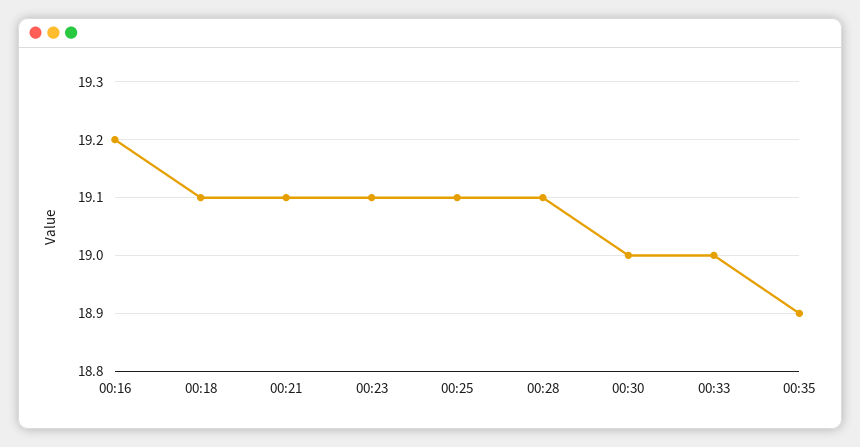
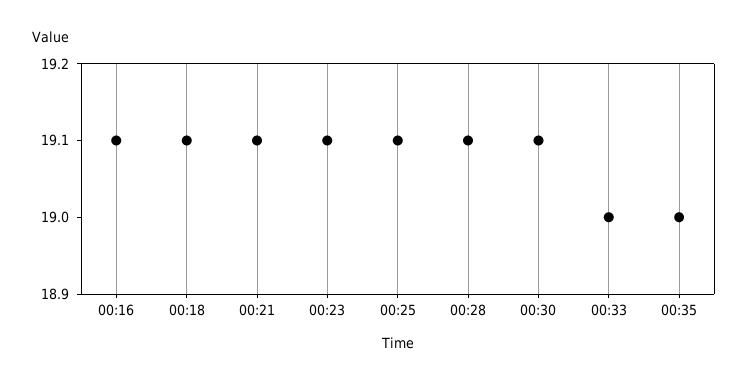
00:16: 19.2 -> 19.1
00:30: 19 -> 19.1
00:35: 18.9 -> 19

